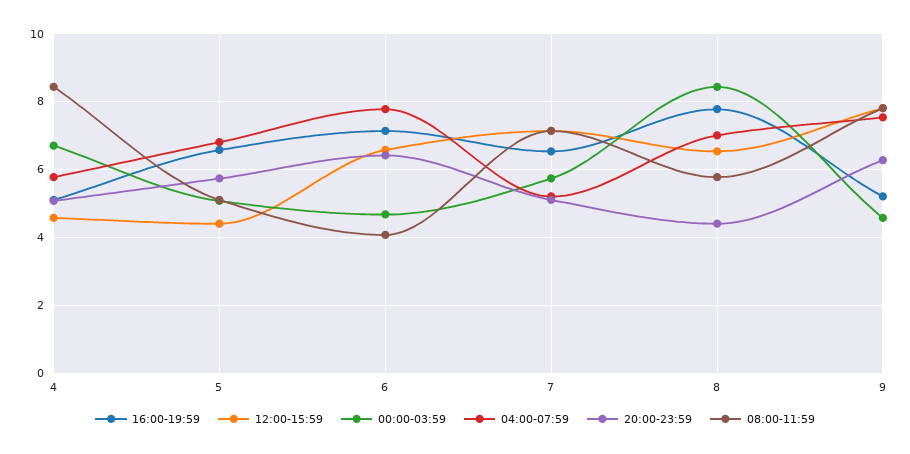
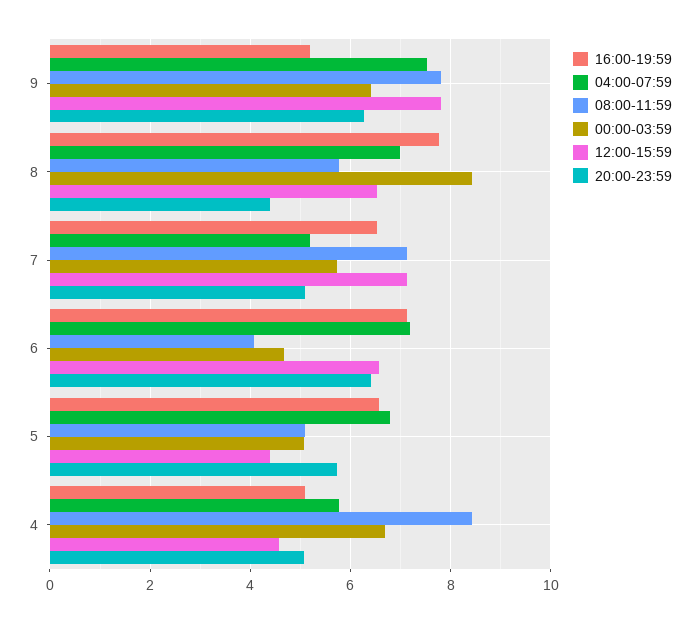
04:00-07:59, 6: 7.8 -> 7.2
00:00-03:59, 9: 4.6 -> 6.4

